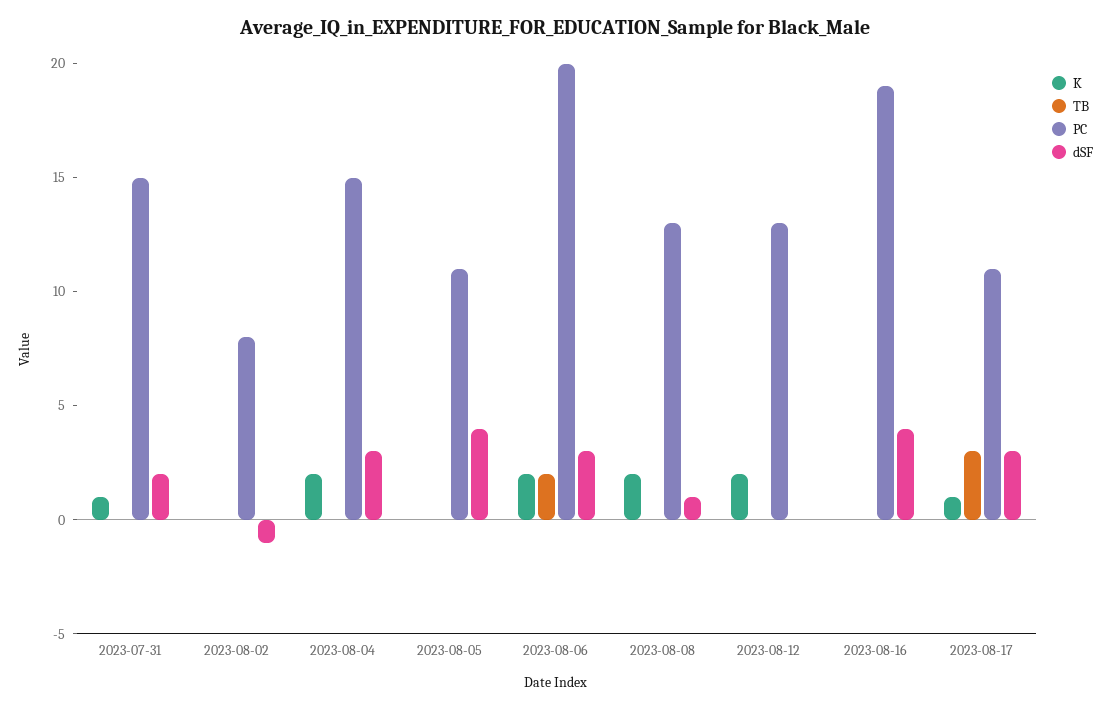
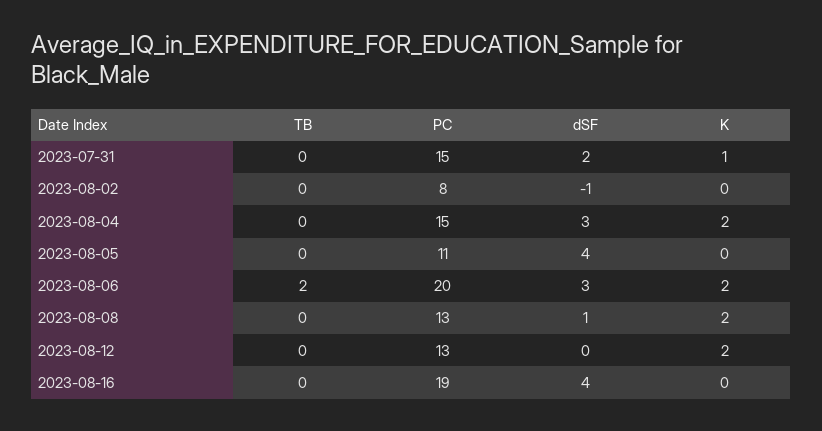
K, 2023-08-17: 1 -> none
TB, 2023-08-17: 3 -> none
PC, 2023-08-17: 11 -> none
dSF, 2023-08-17: 3 -> none

